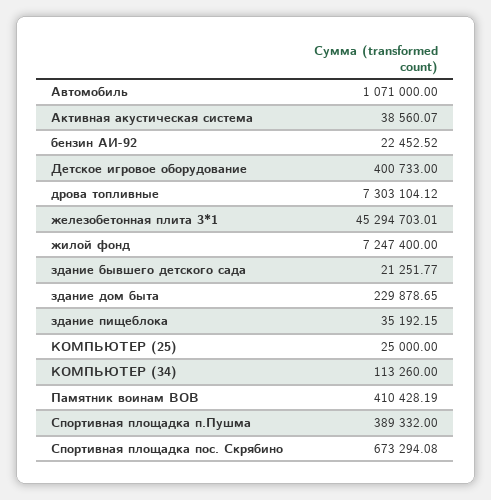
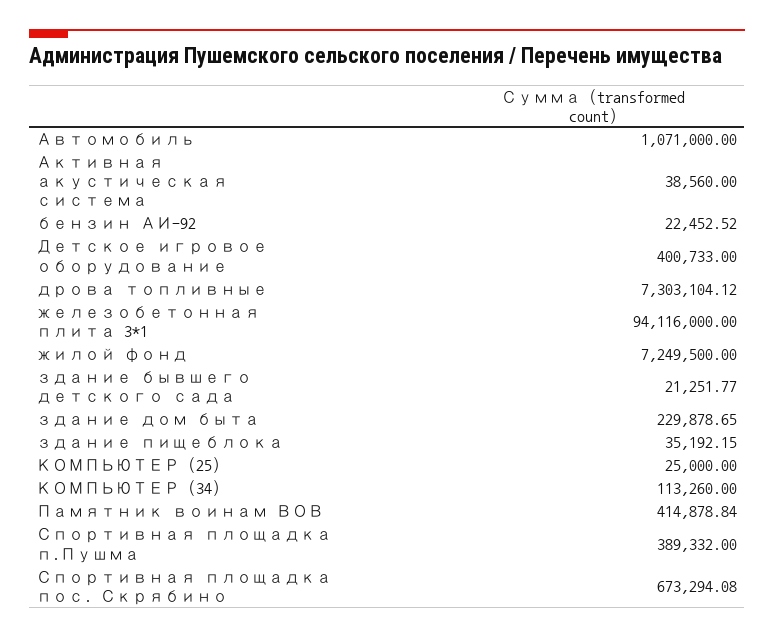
Активная акустическая система: 38560.07 -> 38560
железобетонная плита 3*1: 45294703.01 -> 94116000
жилой фонд: 7247400 -> 7249500
Памятник воинам ВОВ: 410428.19 -> 414878.84

